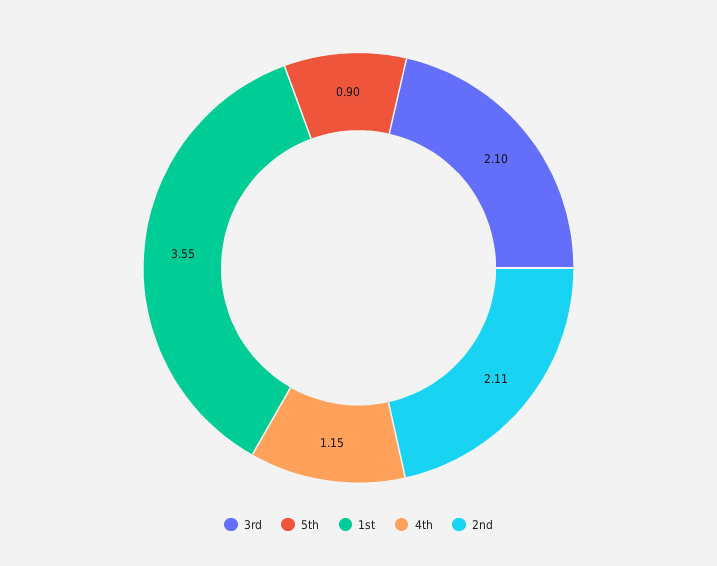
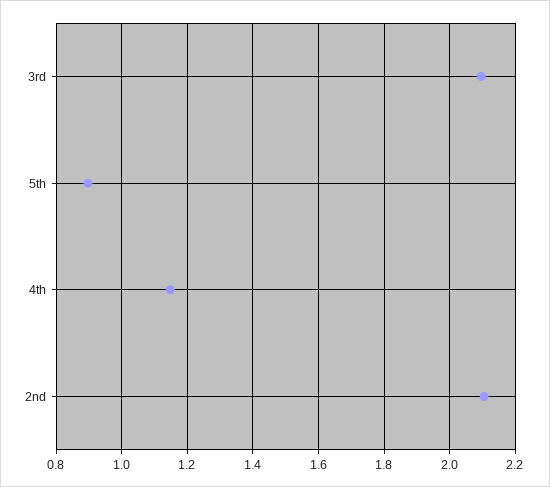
1st: 3.55 -> none

